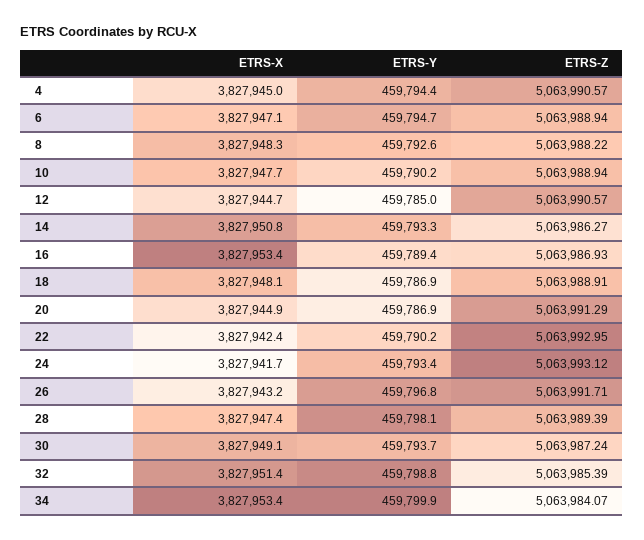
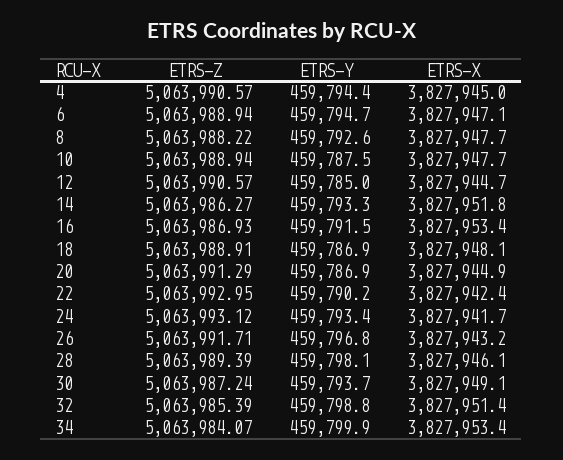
ETRS-X, 8: 3827948.3 -> 3827947.7
ETRS-Y, 10: 459790.2 -> 459787.5
ETRS-X, 14: 3827950.8 -> 3827951.8
ETRS-Y, 16: 459789.4 -> 459791.5
ETRS-X, 28: 3827947.4 -> 3827946.1

